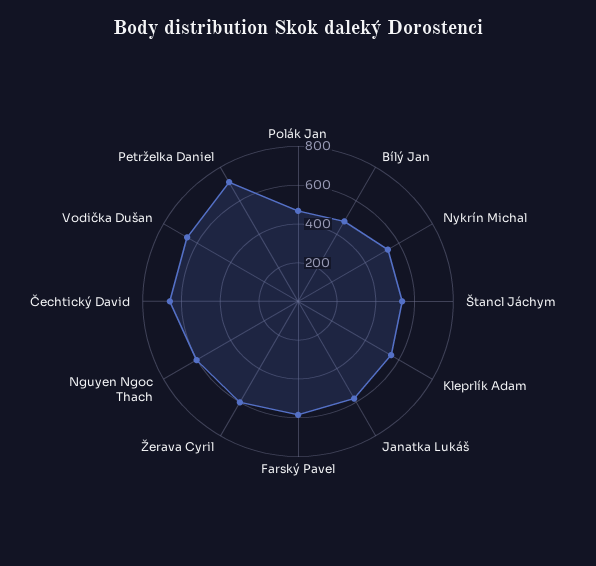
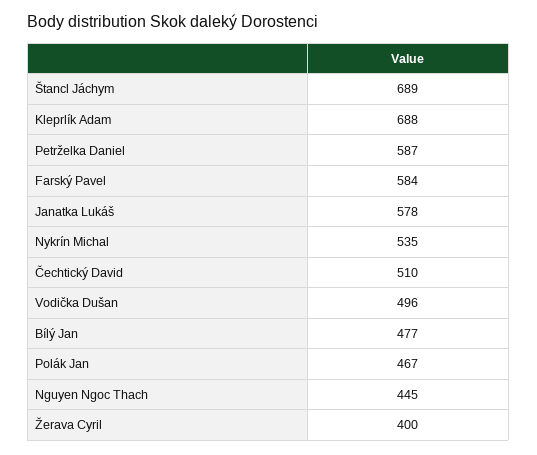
Štancl Jáchym: 550 -> 689
Kleprlík Adam: 550 -> 688
Žerava Cyril: 600 -> 400
Nguyen Ngoc Thach: 600 -> 445
Čechtický David: 650 -> 510
Vodička Dušan: 650 -> 496
Petrželka Daniel: 700 -> 587

